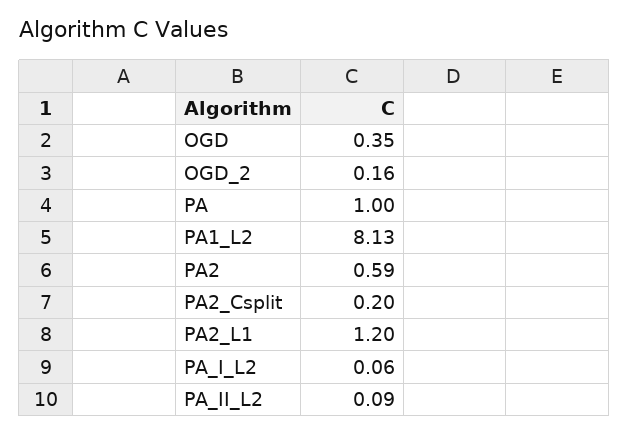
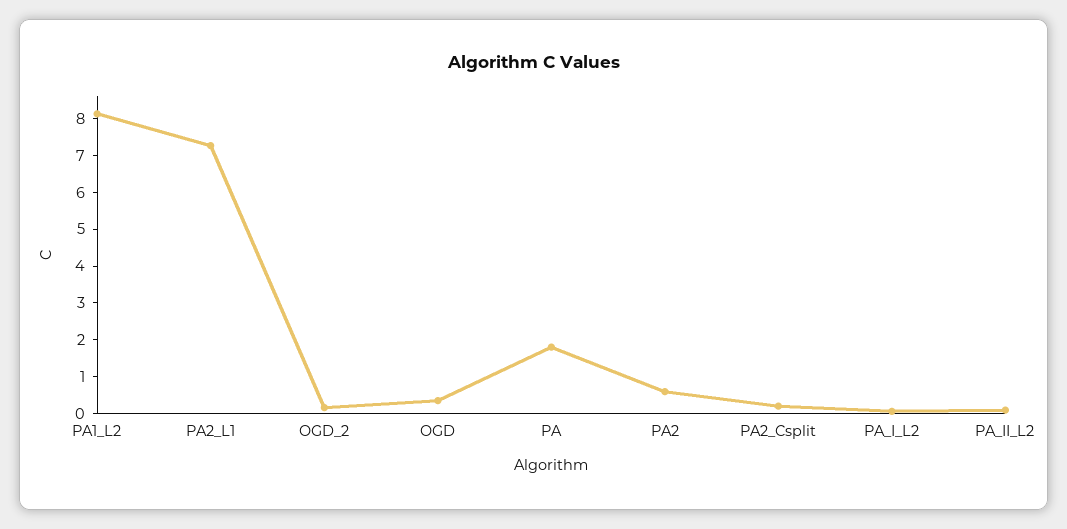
PA: 1 -> 1.75
PA2_L1: 1.2 -> 7.25

